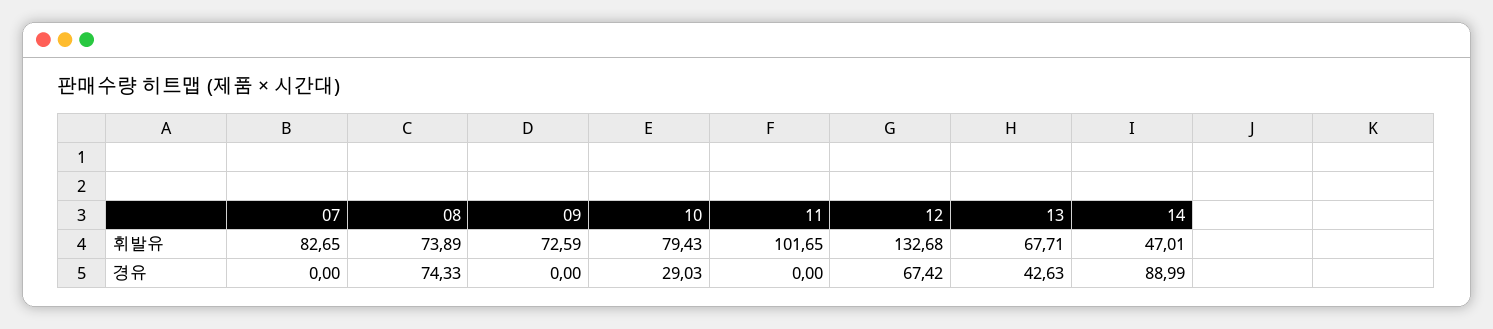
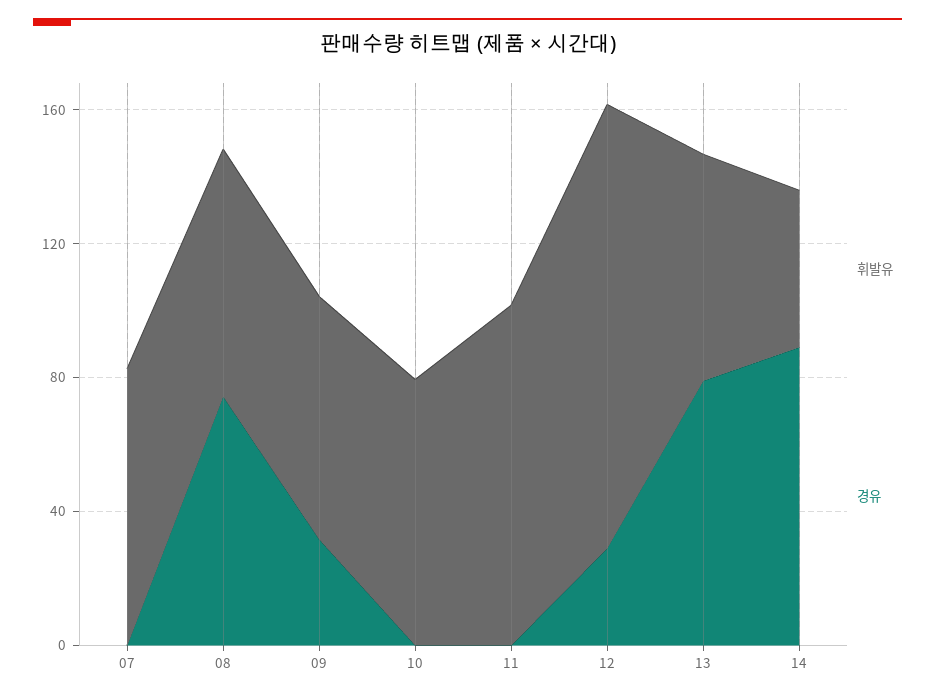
경유, 09: 0 -> 30
경유, 10: 29.03 -> 0
경유, 12: 67.42 -> 30
경유, 13: 42.63 -> 80

